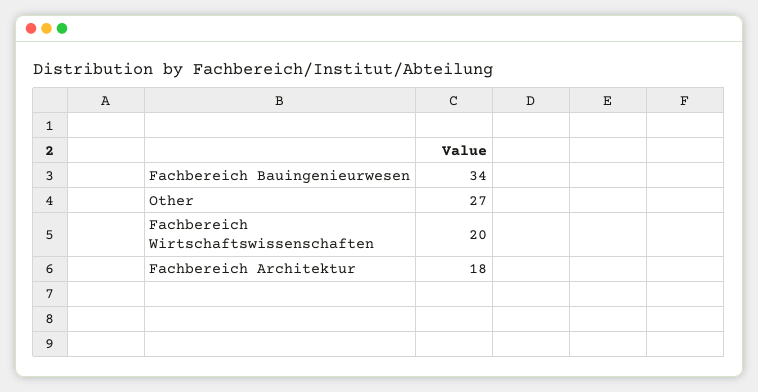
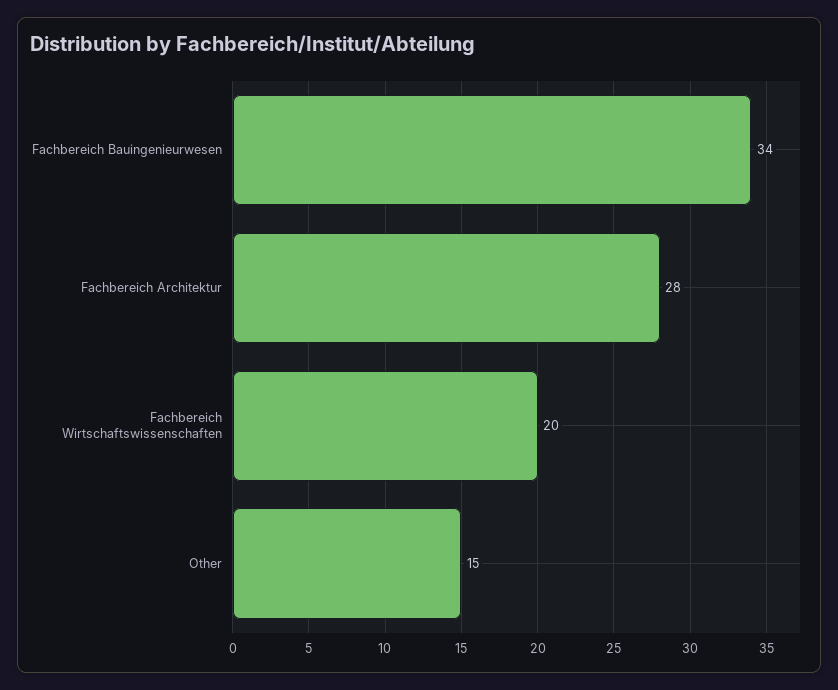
Other: 27 -> 15
Fachbereich Architektur: 18 -> 28

